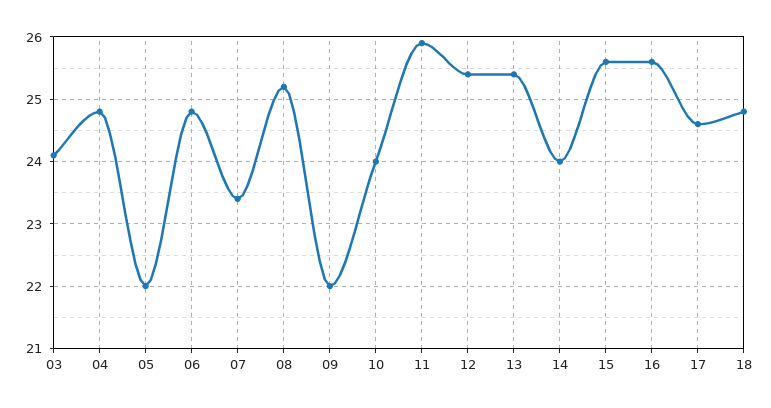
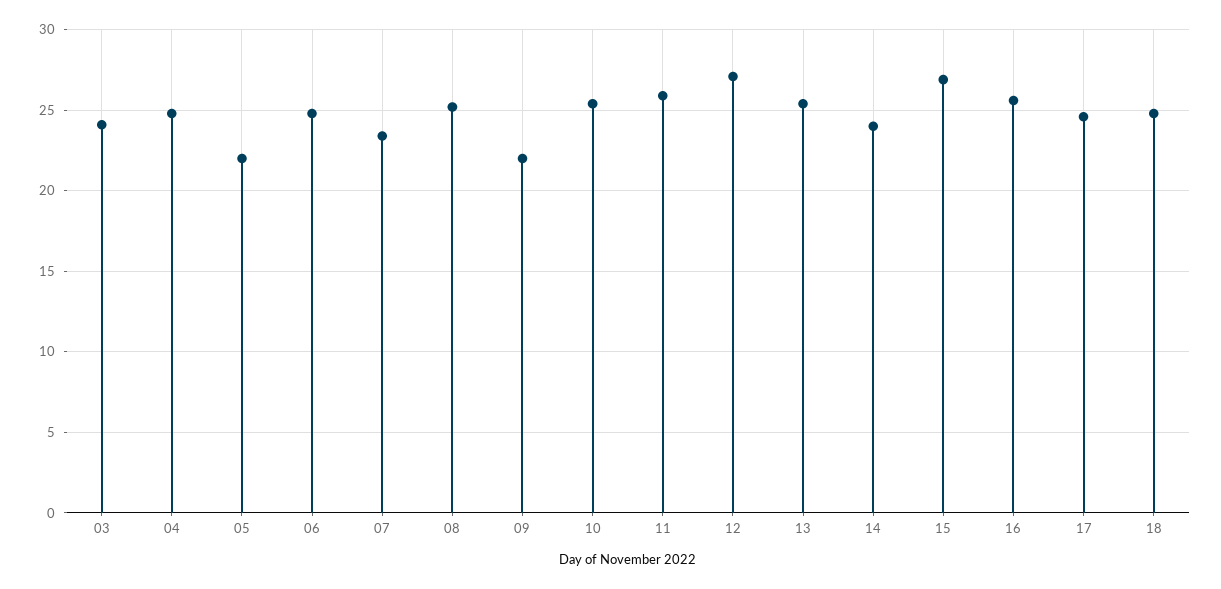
10: 24 -> 25.5
12: 25.4 -> 27
15: 25.6 -> 27

